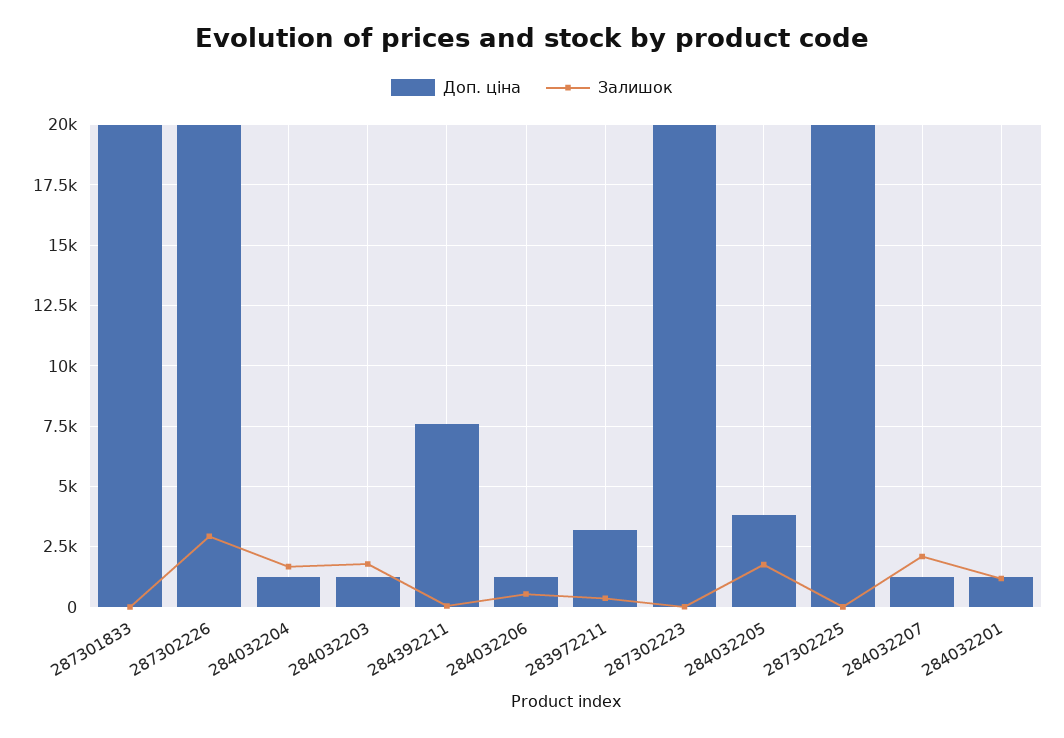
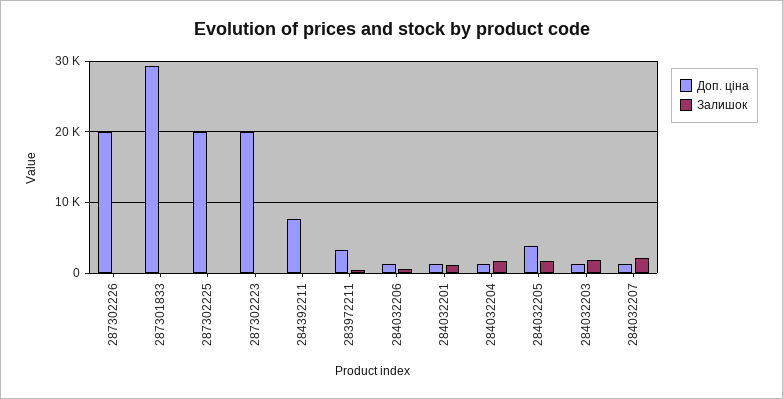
Доп. ціна, 287301833: 20000 -> 29000
Залишок, 287302226: 3000 -> 0

